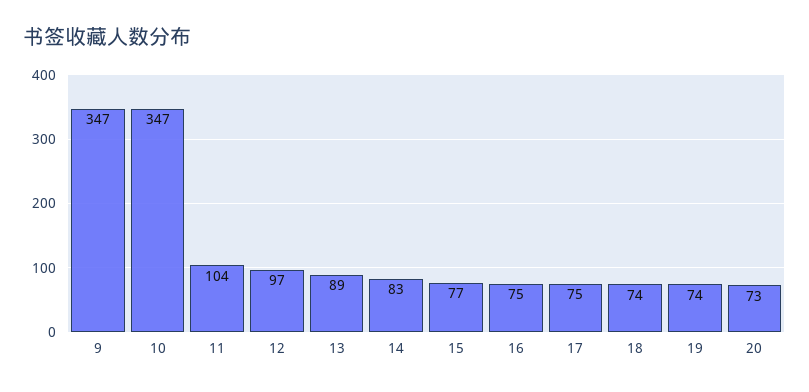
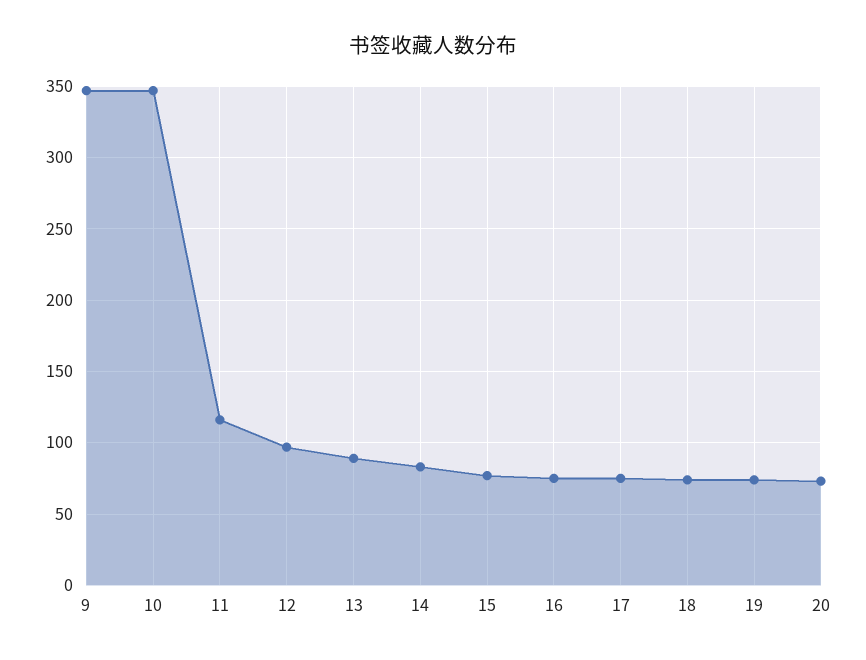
11: 104 -> 115

